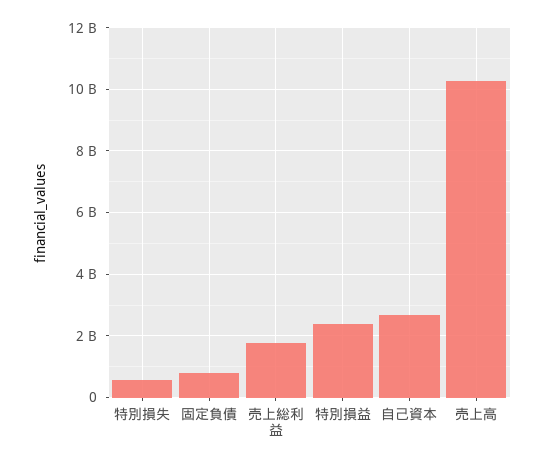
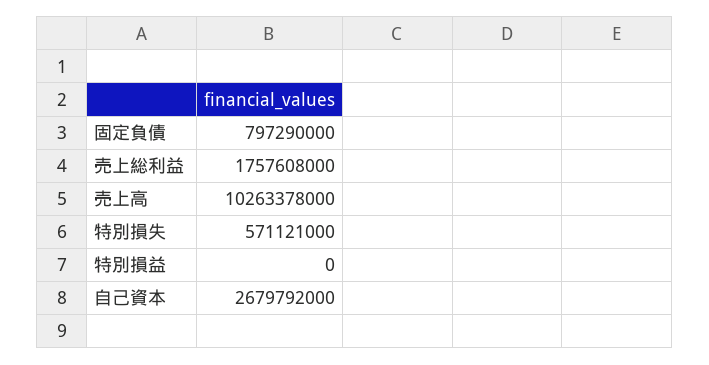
特別損益: 2400000000 -> 0

